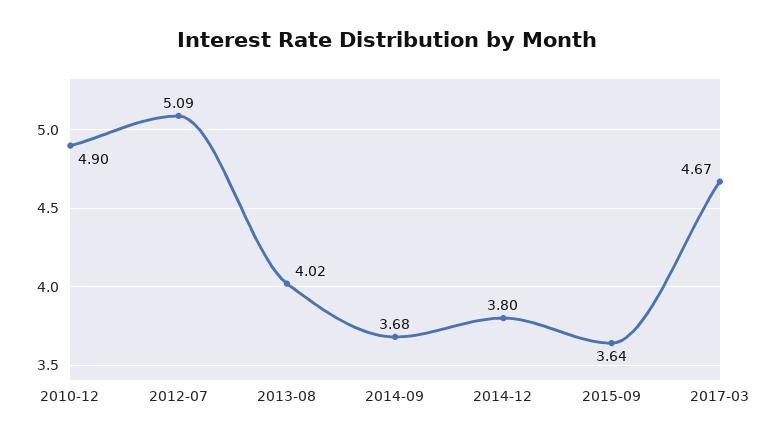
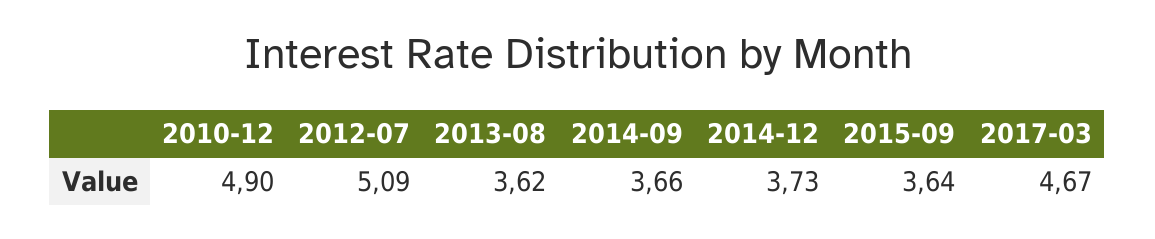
2013-08: 4.02 -> 3.62
2014-09: 3.68 -> 3.66
2014-12: 3.8 -> 3.73

